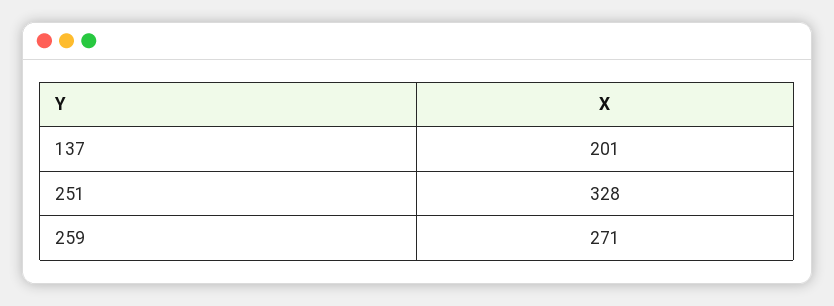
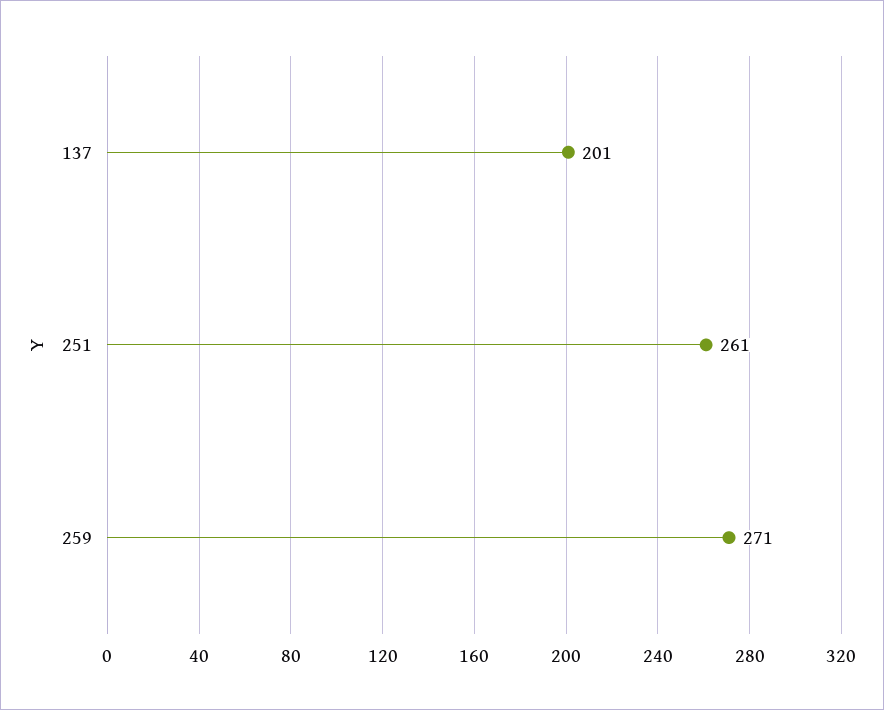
251: 328 -> 261

